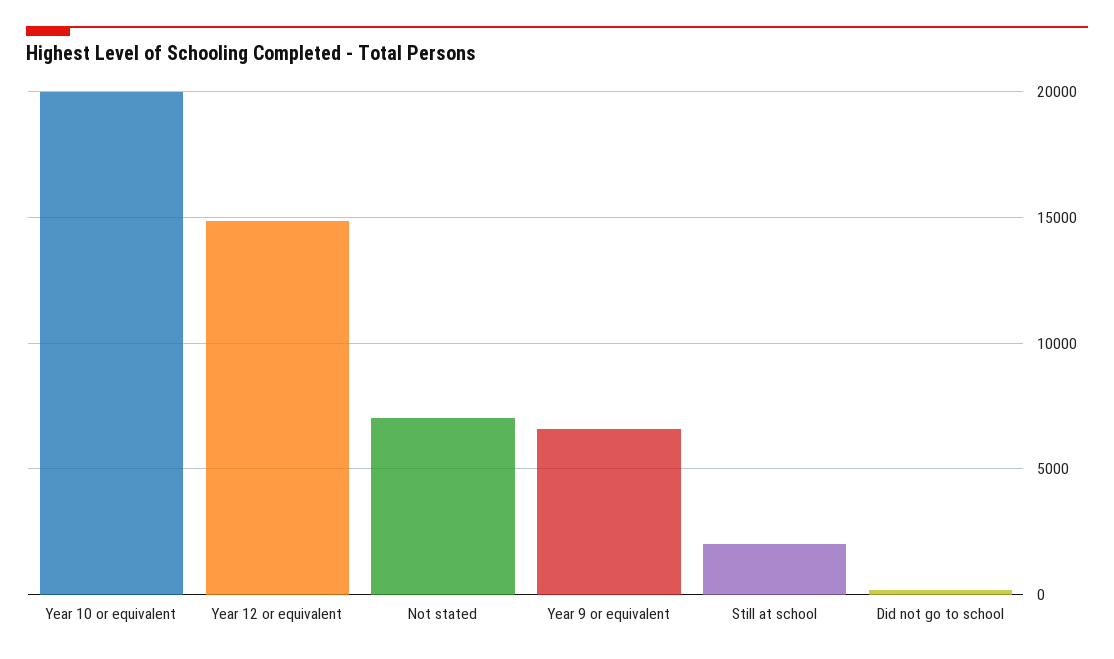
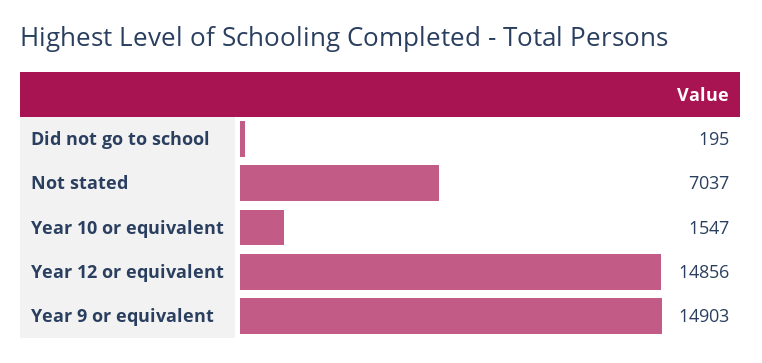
Year 10 or equivalent: 20000 -> 1547
Year 9 or equivalent: 6500 -> 14903
Still at school: 2000 -> none

